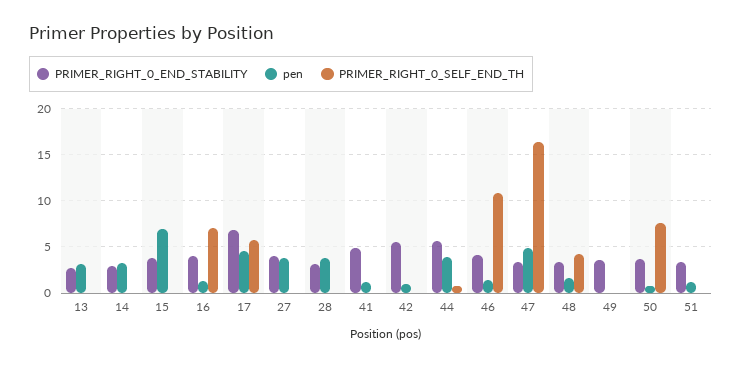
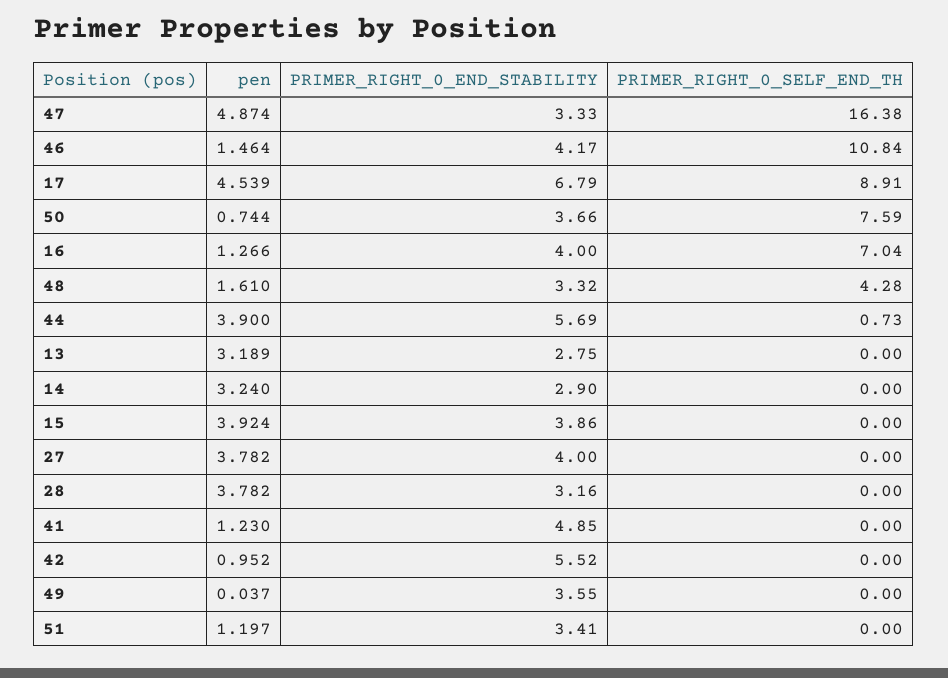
pen, 15: 7 -> 3.924
PRIMER_RIGHT_0_SELF_END_TH, 17: 6 -> 8.91

